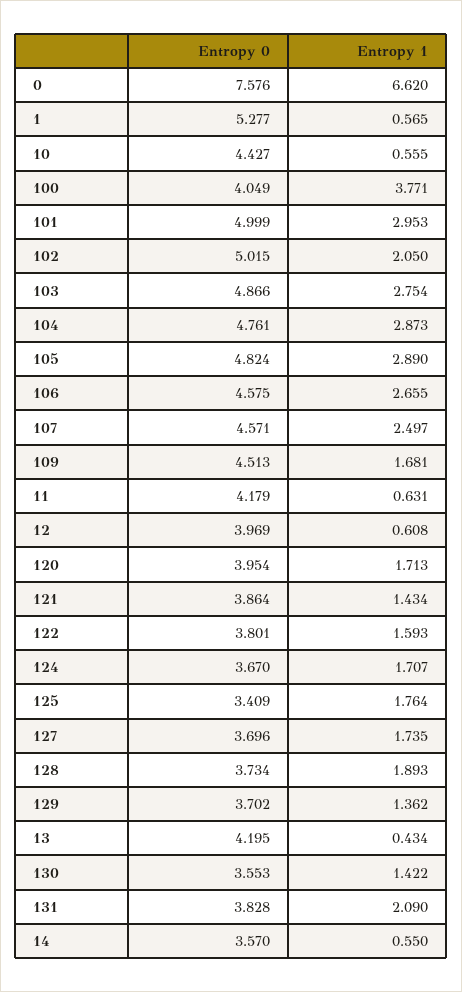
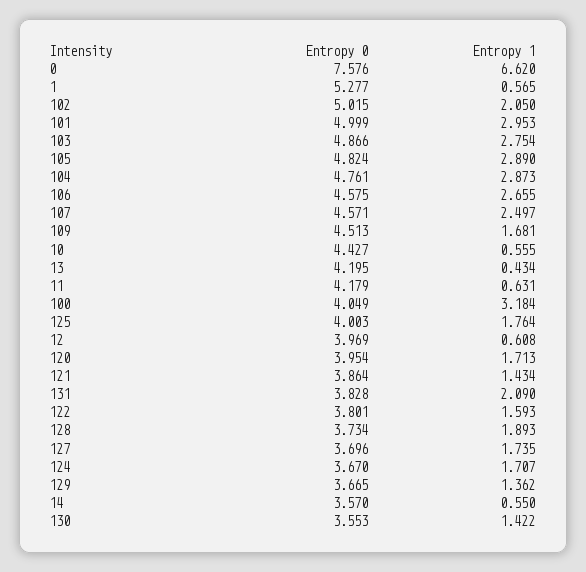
Entropy 1, 100: 3.771 -> 3.184
Entropy 0, 125: 3.409 -> 4.003
Entropy 0, 129: 3.702 -> 3.665

